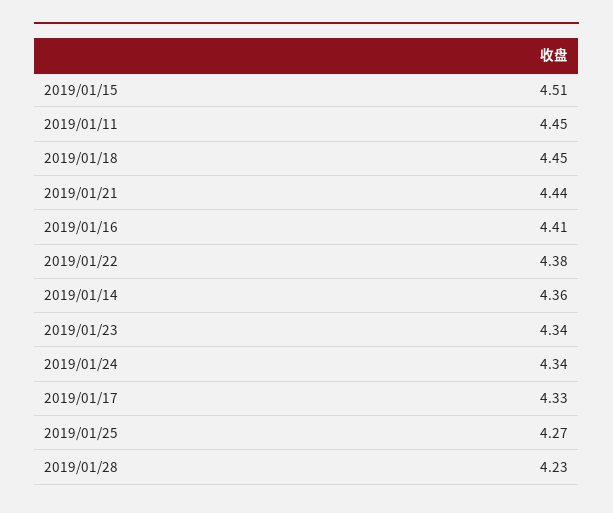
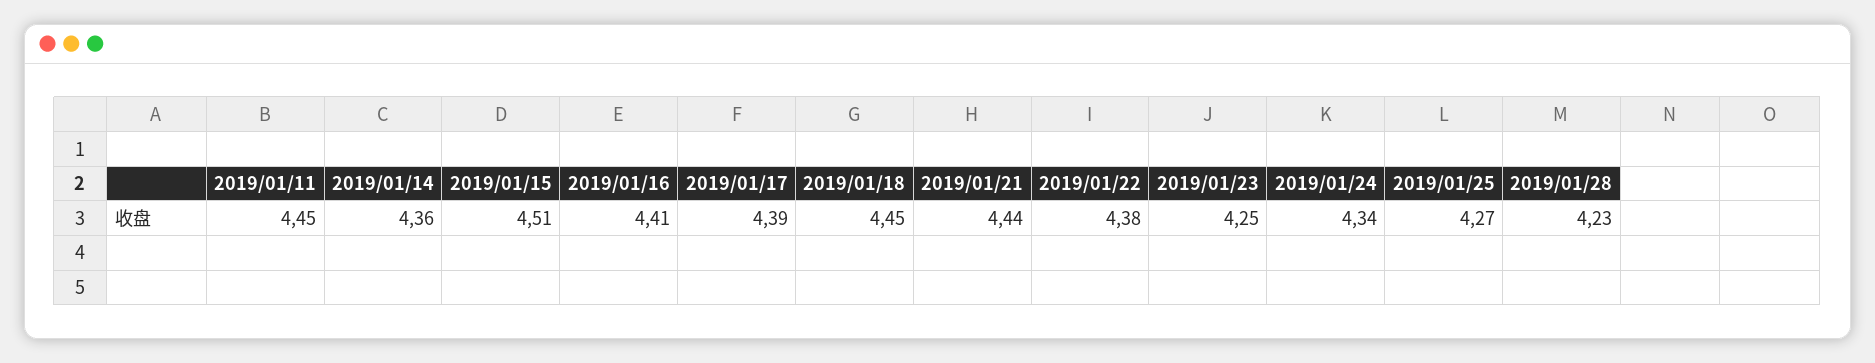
2019/01/23: 4.34 -> 4.25
2019/01/17: 4.33 -> 4.39

